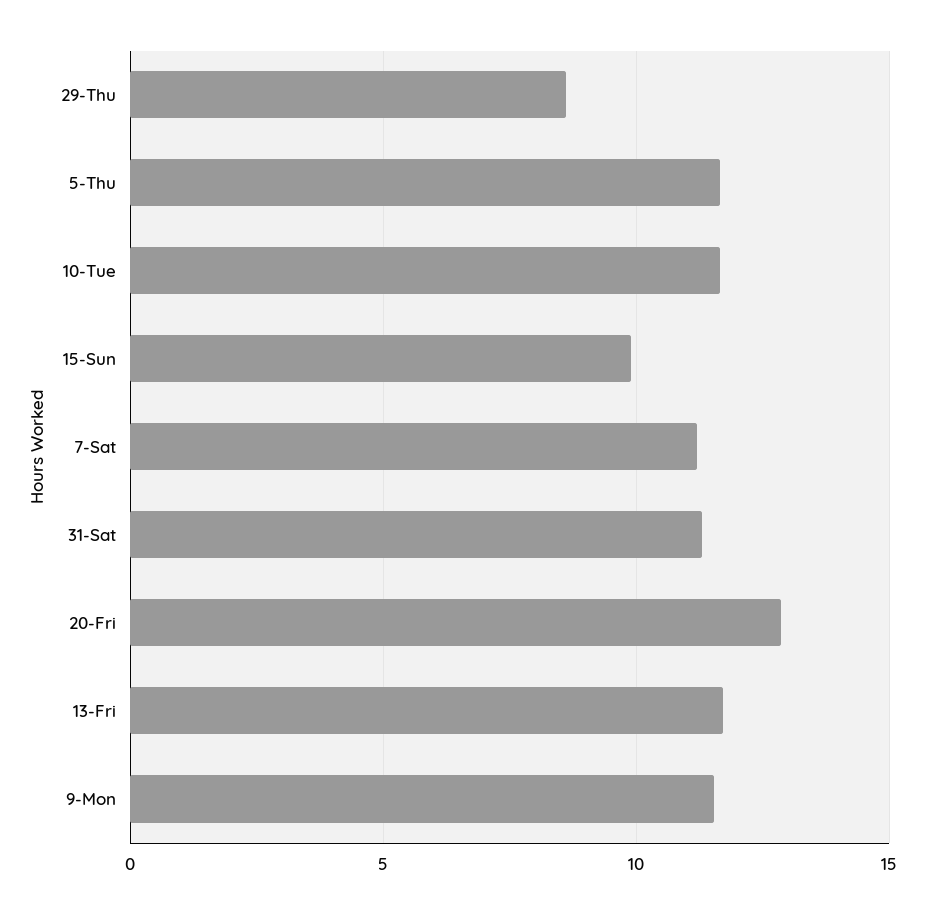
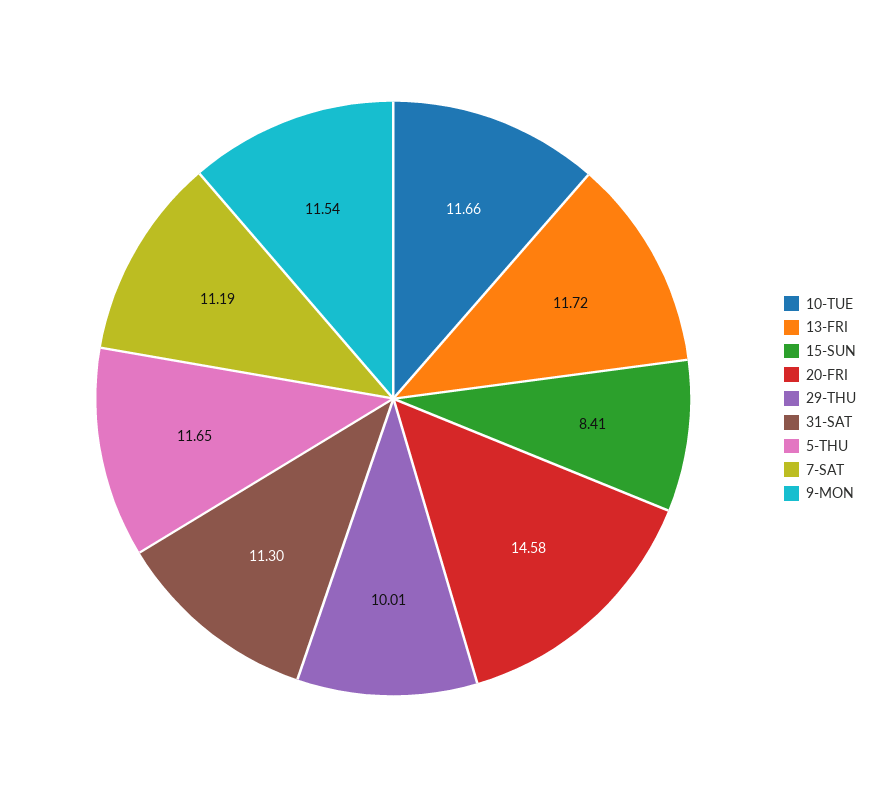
29-Thu: 8.5 -> 10.01
15-Sun: 10 -> 8.41
20-Fri: 13 -> 14.58

